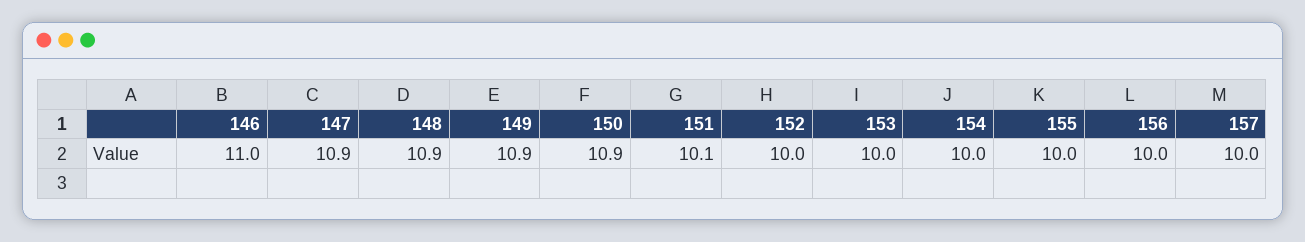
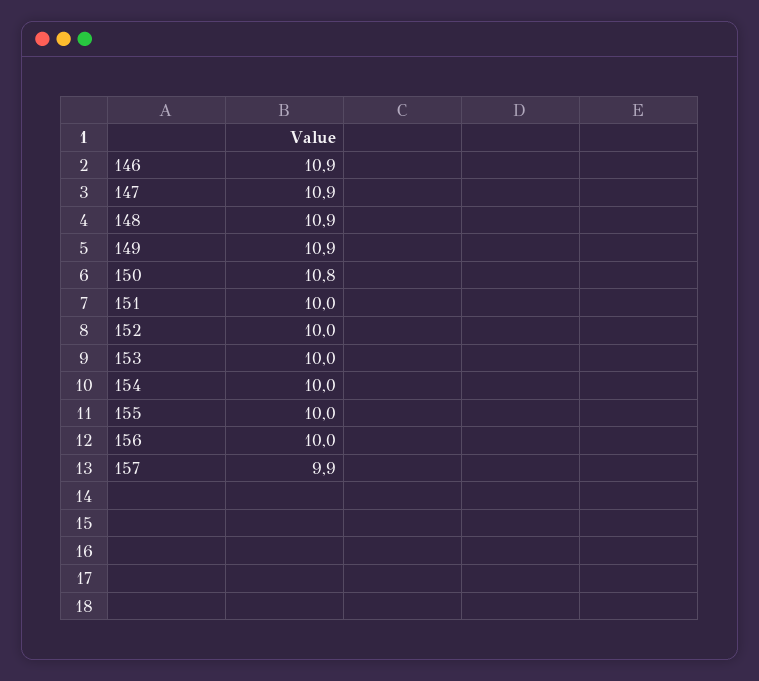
146: 11 -> 10.9
150: 10.9 -> 10.8
151: 10.1 -> 10
157: 10 -> 9.9

